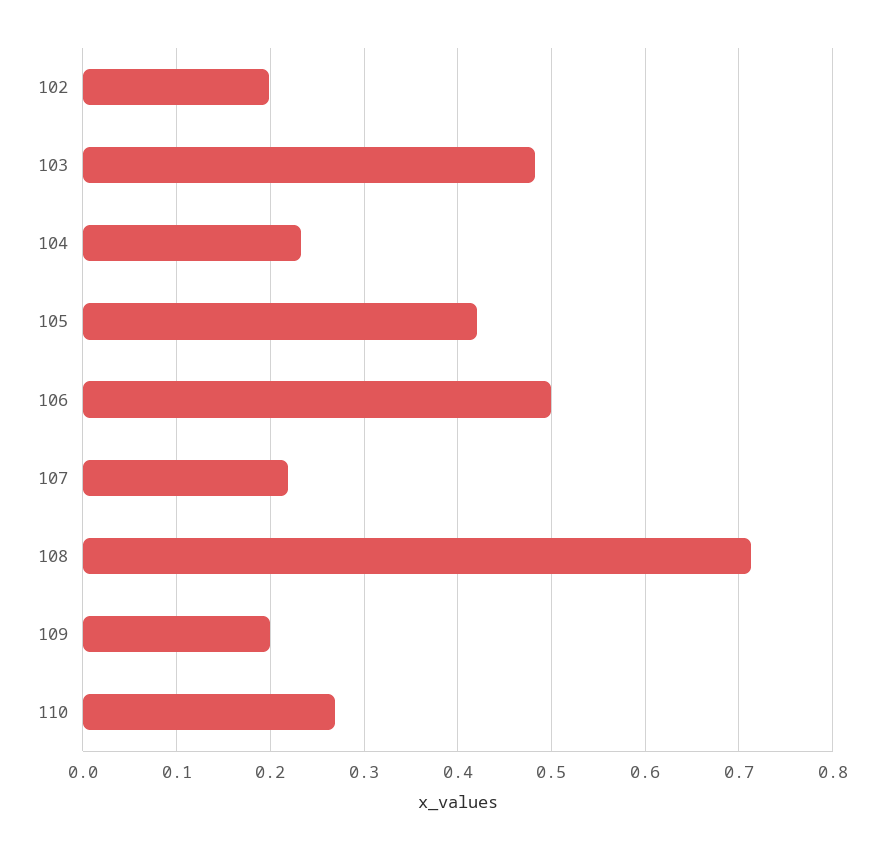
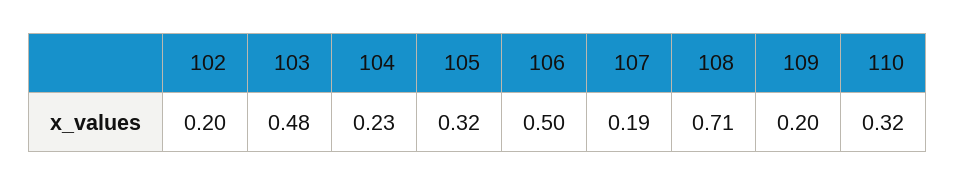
105: 0.42 -> 0.32
107: 0.22 -> 0.19
110: 0.27 -> 0.32

